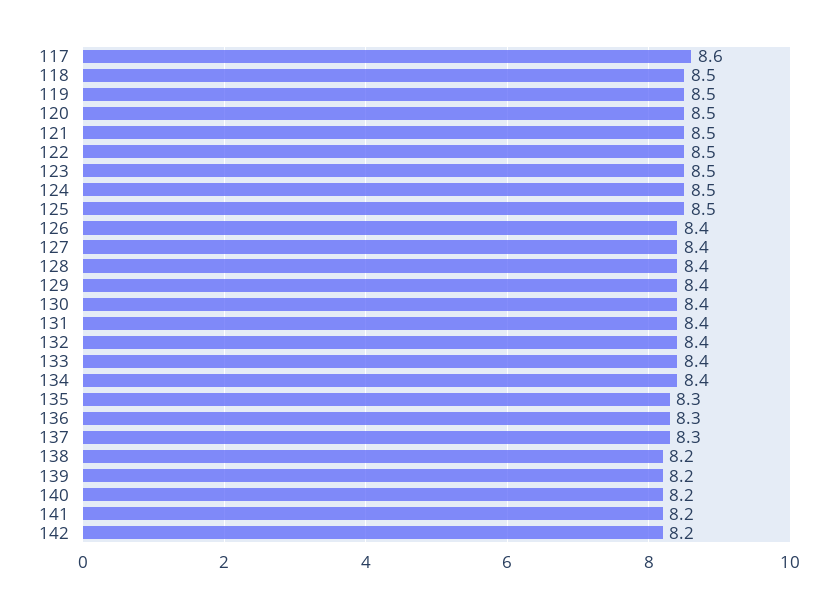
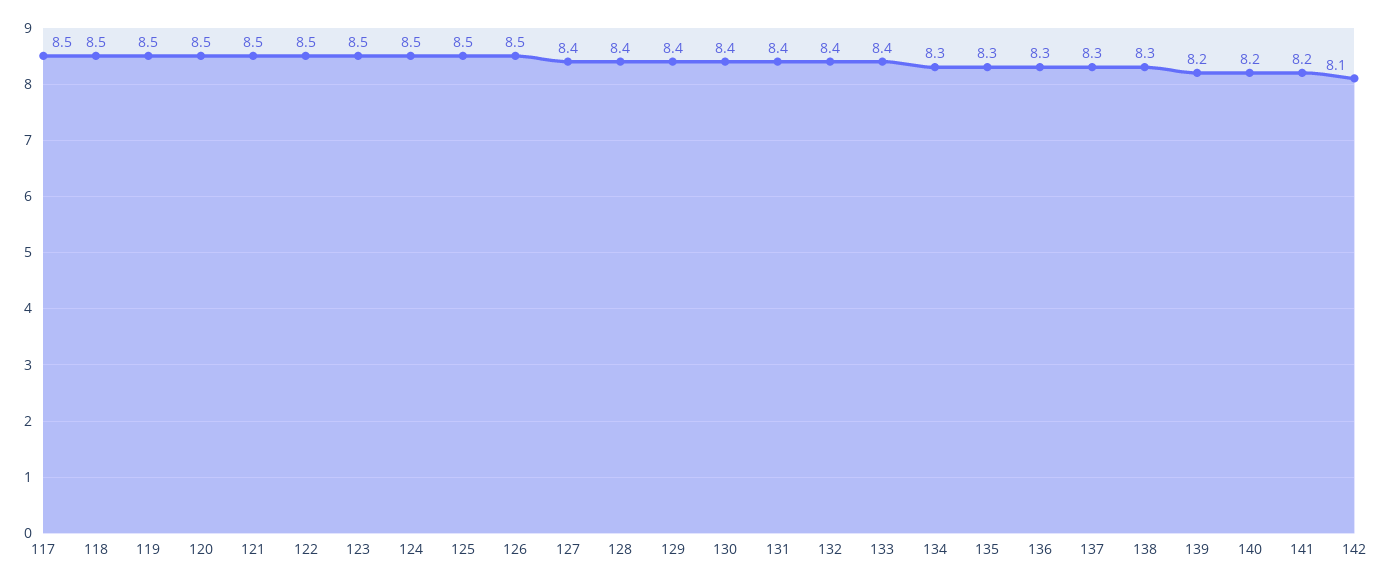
117: 8.6 -> 8.5
126: 8.4 -> 8.5
134: 8.4 -> 8.3
138: 8.2 -> 8.3
142: 8.2 -> 8.1

